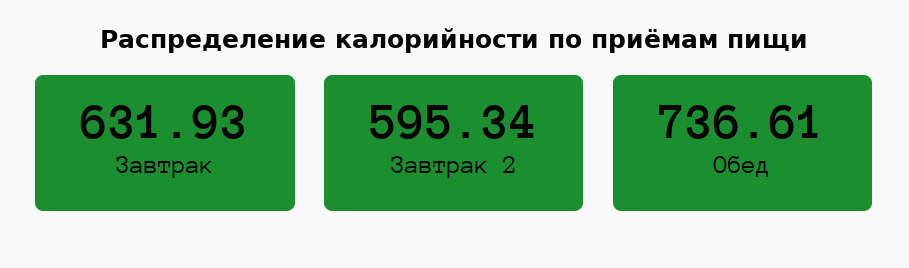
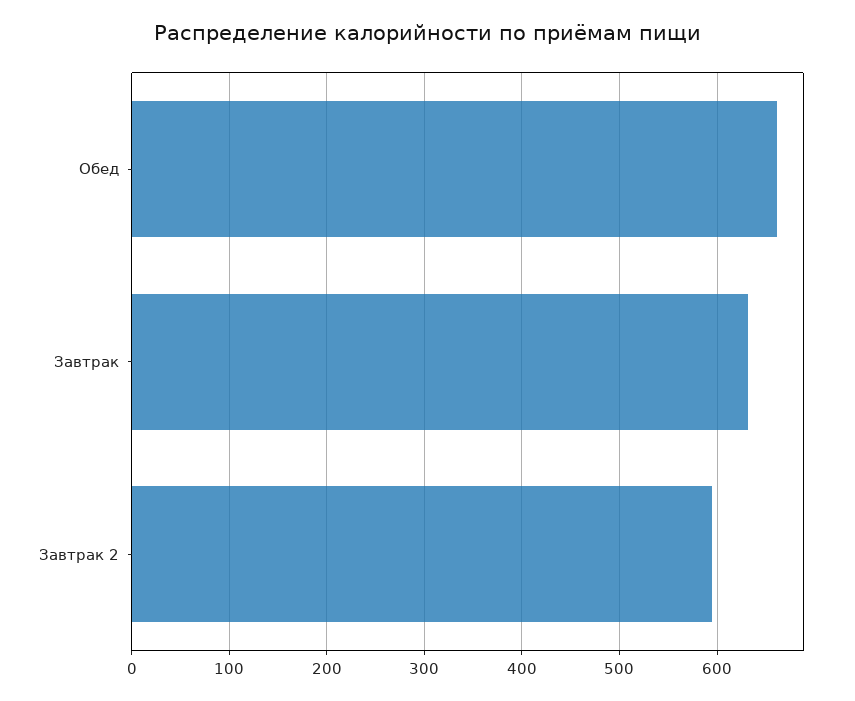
Обед: 736.61 -> 660

